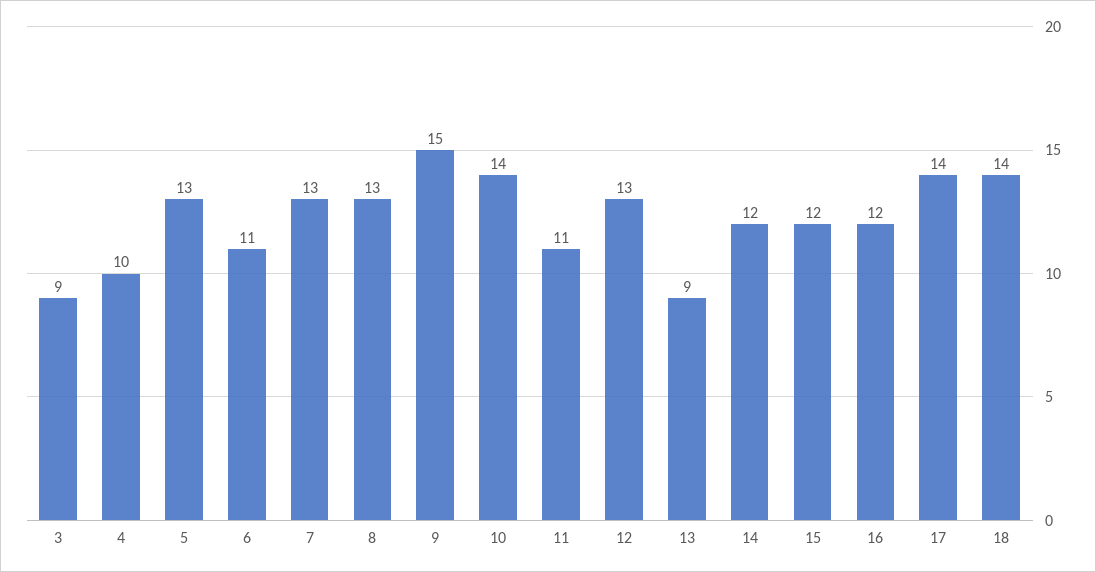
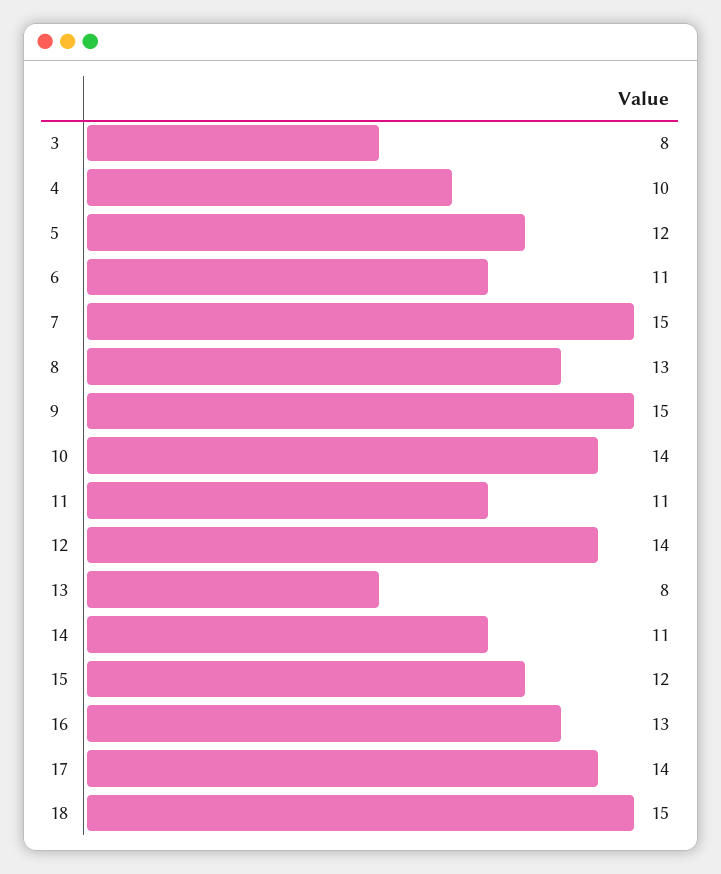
3: 9 -> 8
5: 13 -> 12
7: 13 -> 15
12: 13 -> 14
13: 9 -> 8
14: 12 -> 11
16: 12 -> 13
18: 14 -> 15

